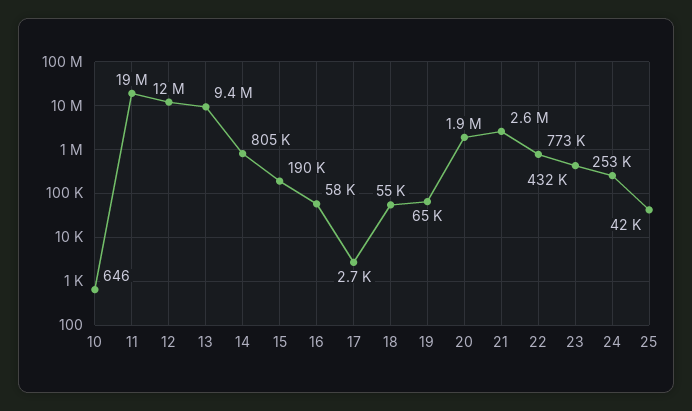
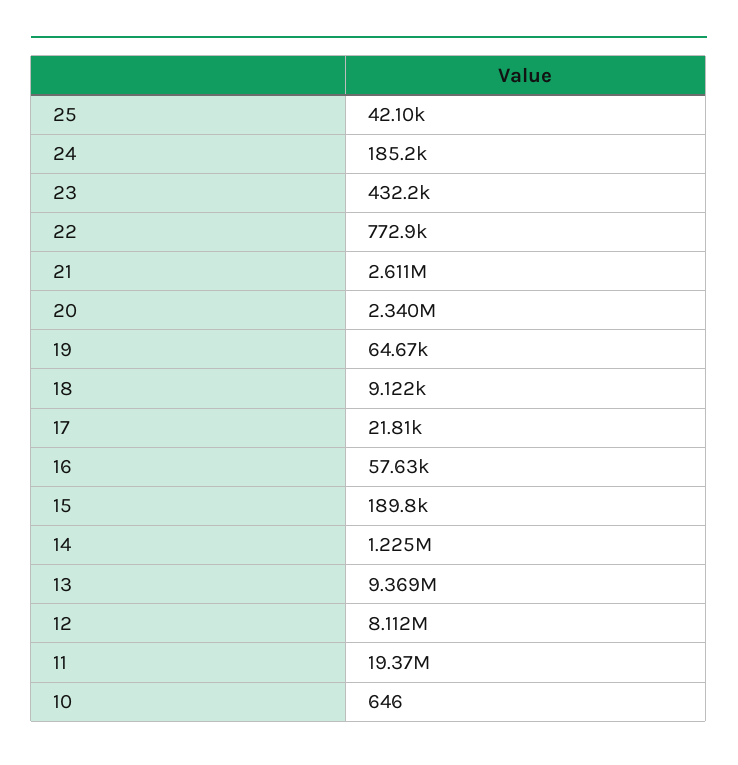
12: 12000000 -> 8112000
14: 805000 -> 1225000
17: 2700 -> 21810
18: 55000 -> 9122
20: 1900000 -> 2340000
24: 253000 -> 185200

